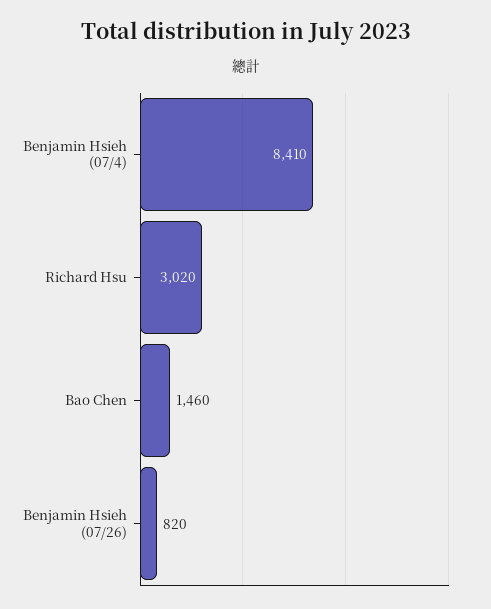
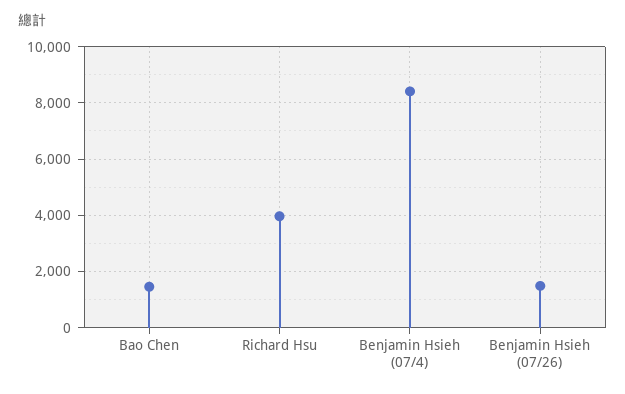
Richard Hsu: 3020 -> 4000
Benjamin Hsieh (07/26): 820 -> 1500

